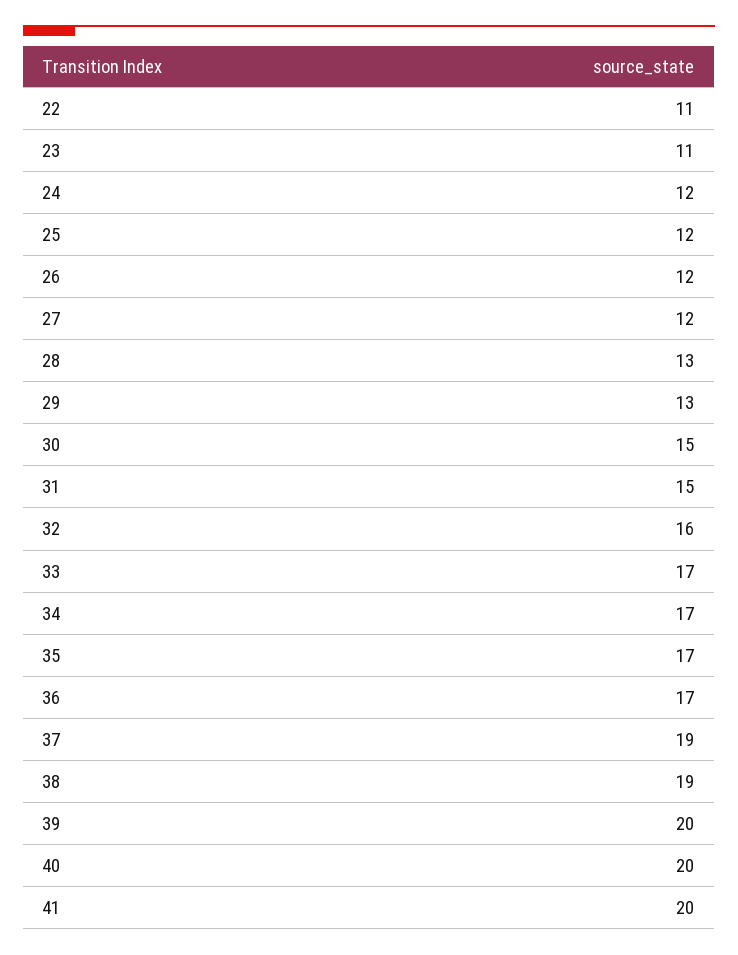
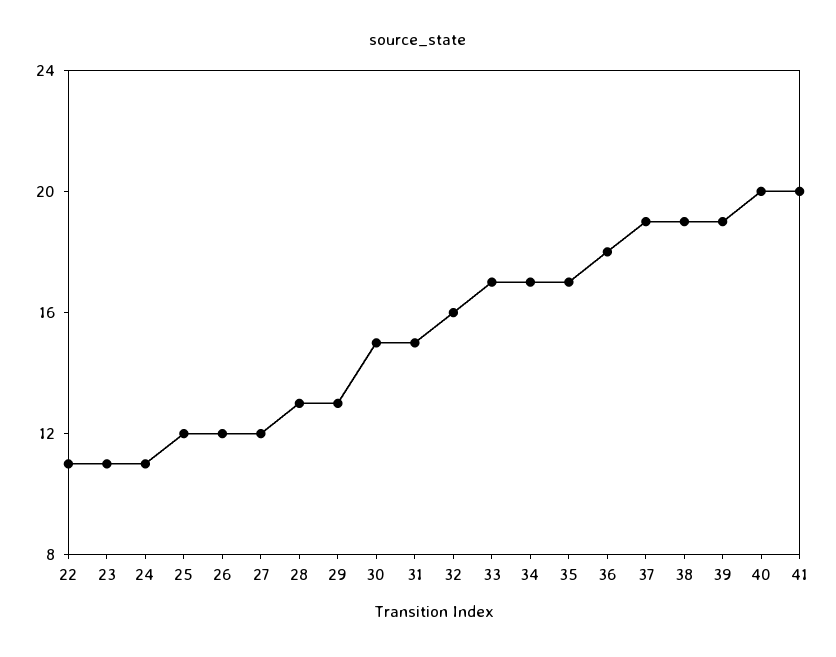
24: 12 -> 11
36: 17 -> 18
39: 20 -> 19

